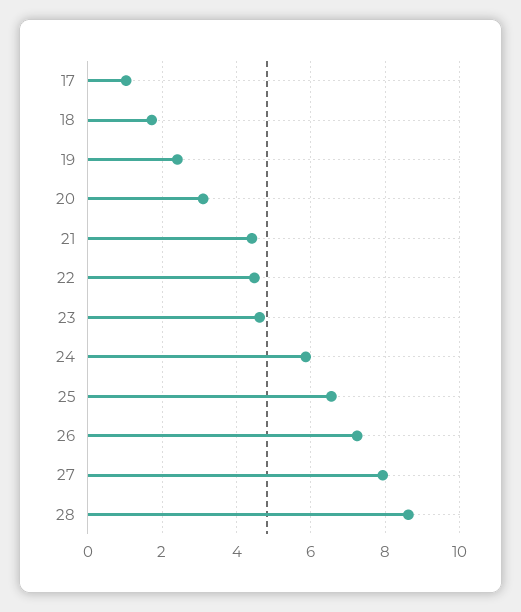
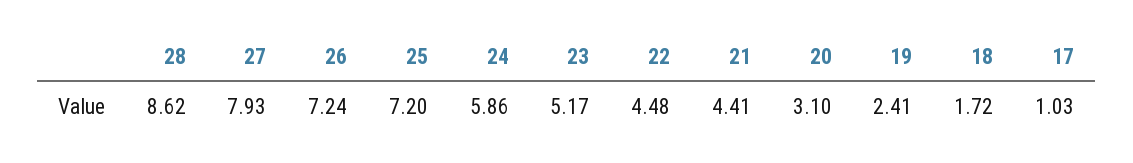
23: 4.6 -> 5.17
25: 6.6 -> 7.2

